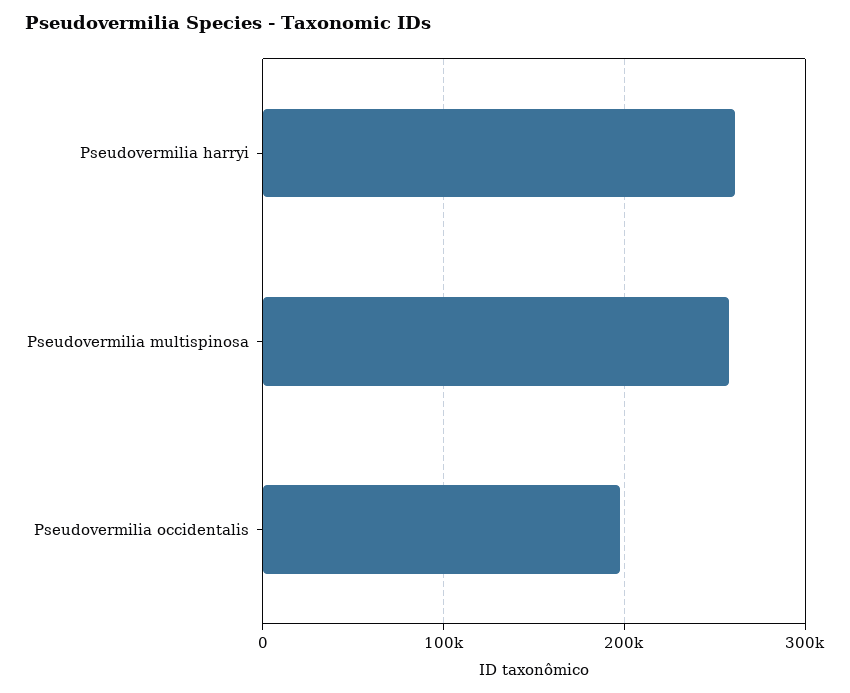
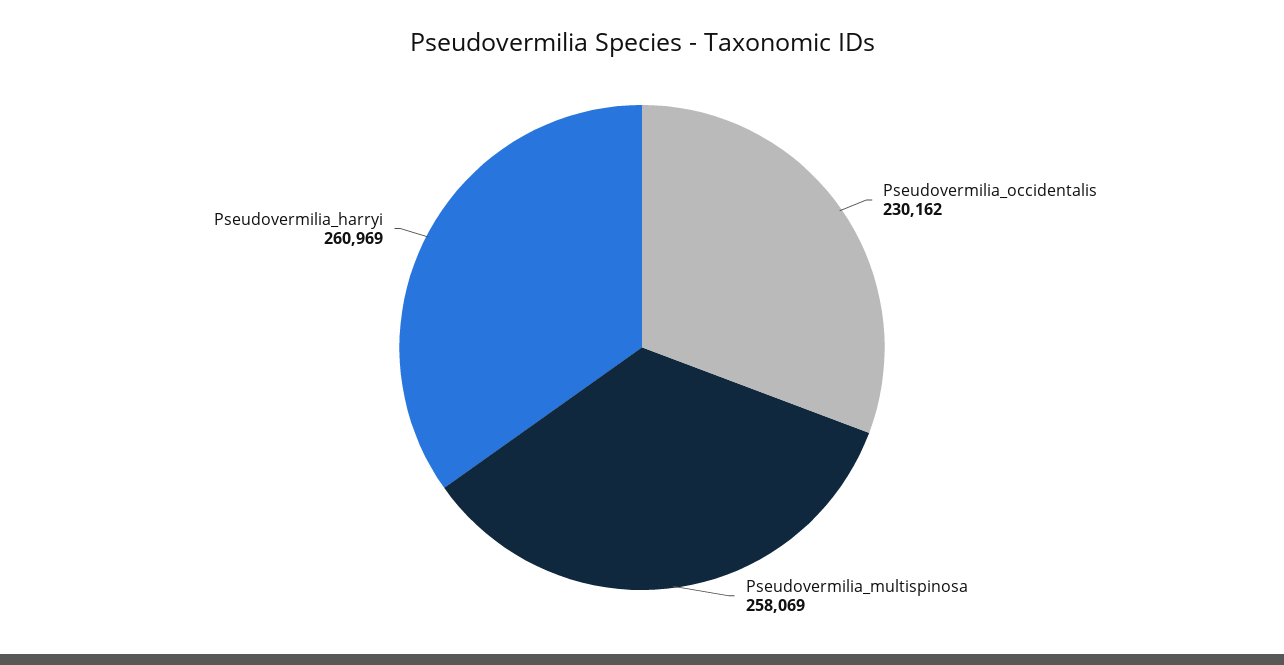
Pseudovermilia occidentalis: 200000 -> 230162

